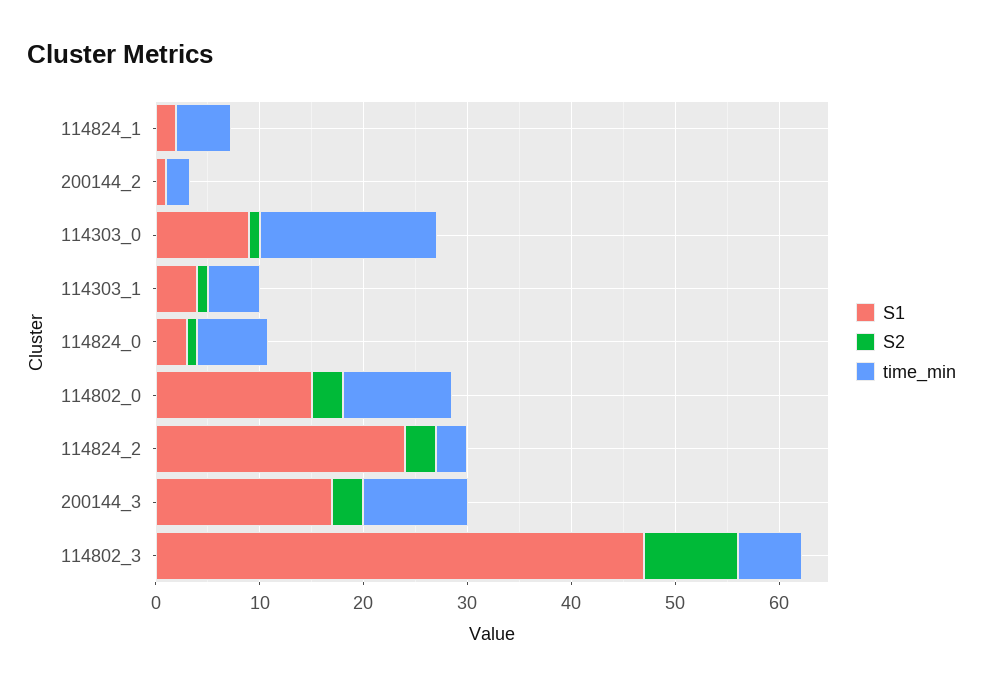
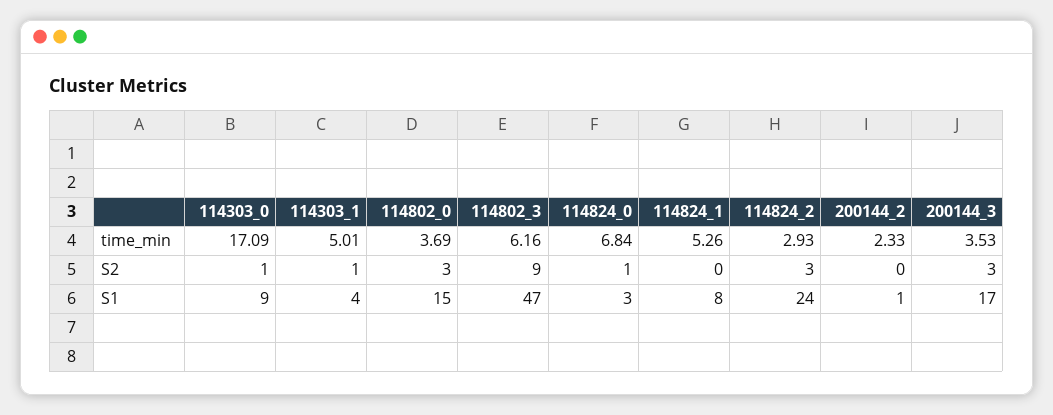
S1, 114824_1: 2 -> 8
time_min, 114802_0: 10 -> 3.69
time_min, 200144_3: 10 -> 3.53

